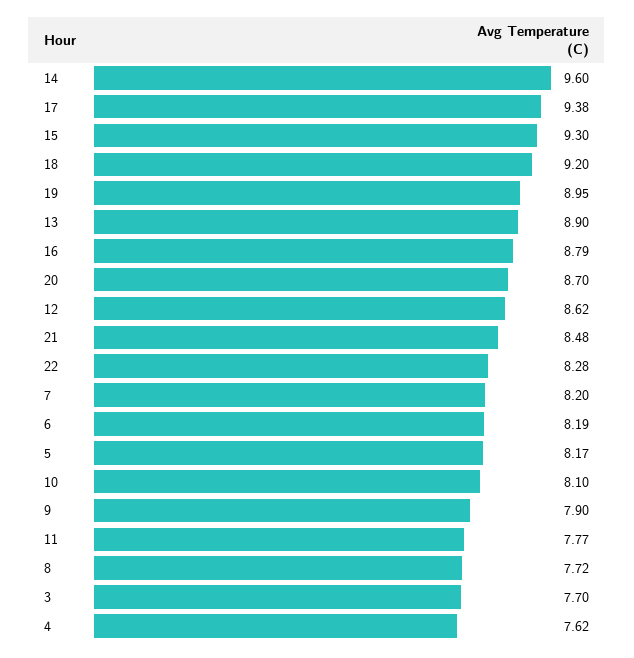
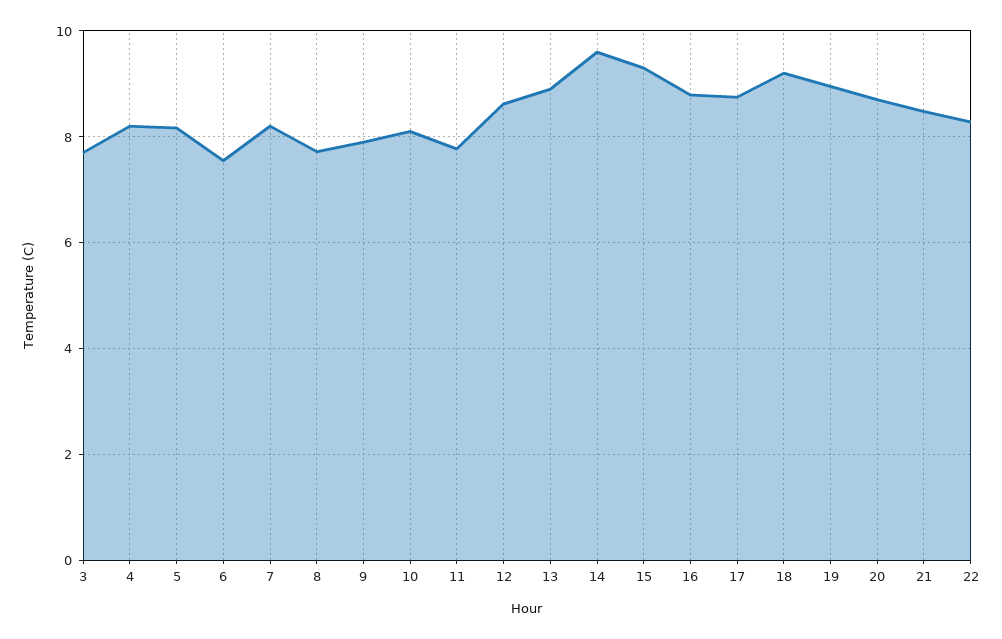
17: 9.38 -> 8.8
6: 8.19 -> 7.6
4: 7.62 -> 8.2

